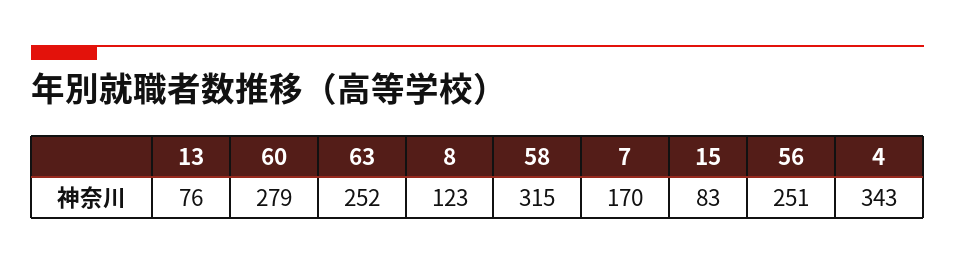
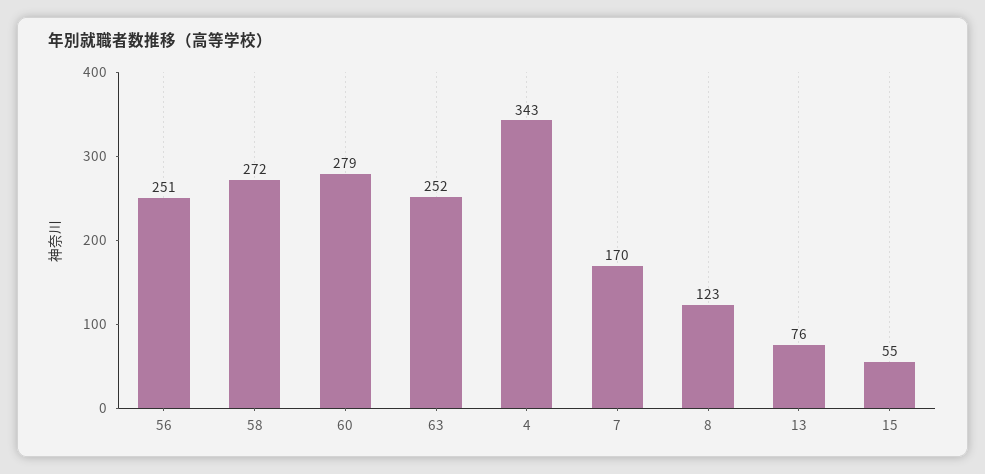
58: 315 -> 272
15: 83 -> 55

